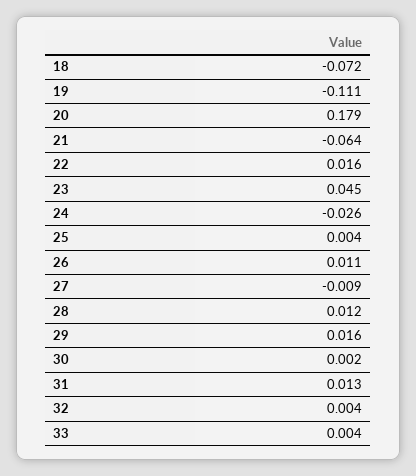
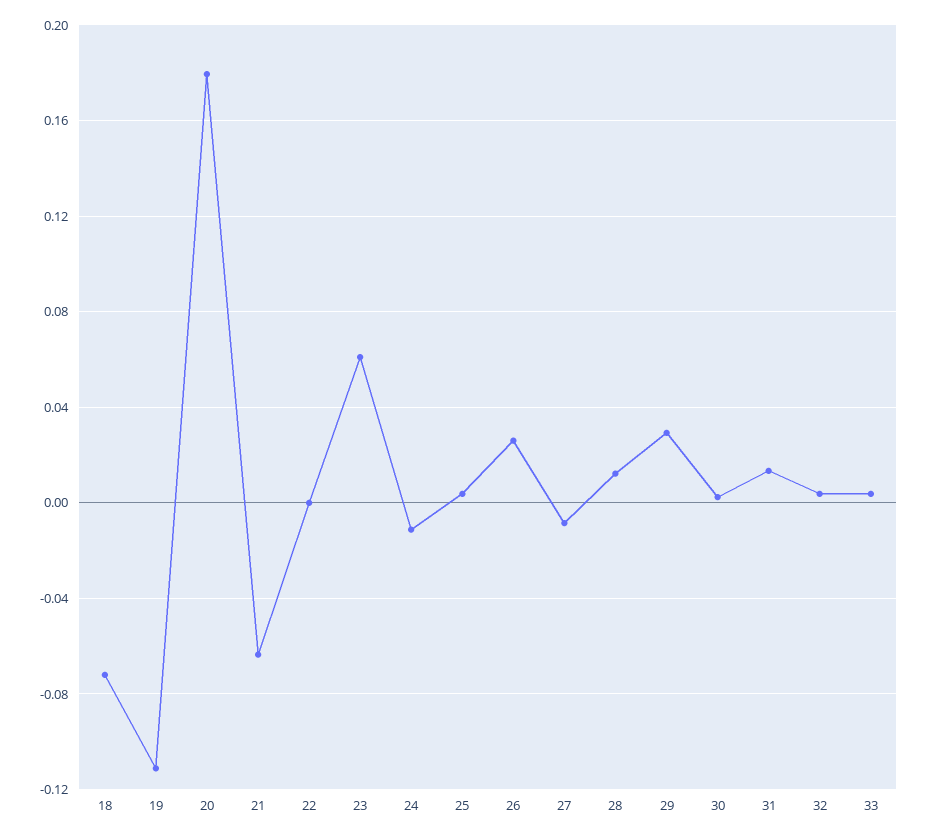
22: 0.016 -> 0
23: 0.045 -> 0.06
24: -0.026 -> -0.01
26: 0.011 -> 0.025
29: 0.016 -> 0.03

